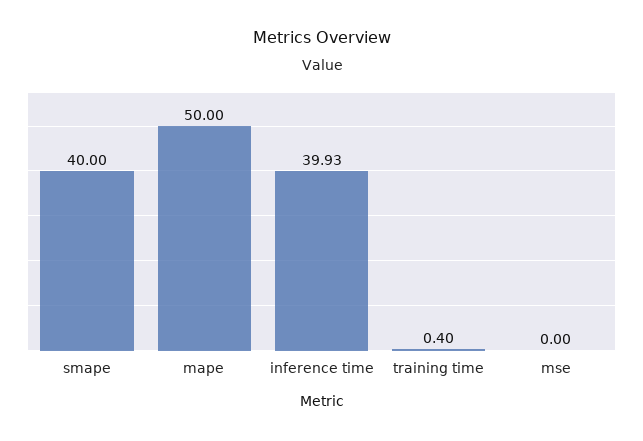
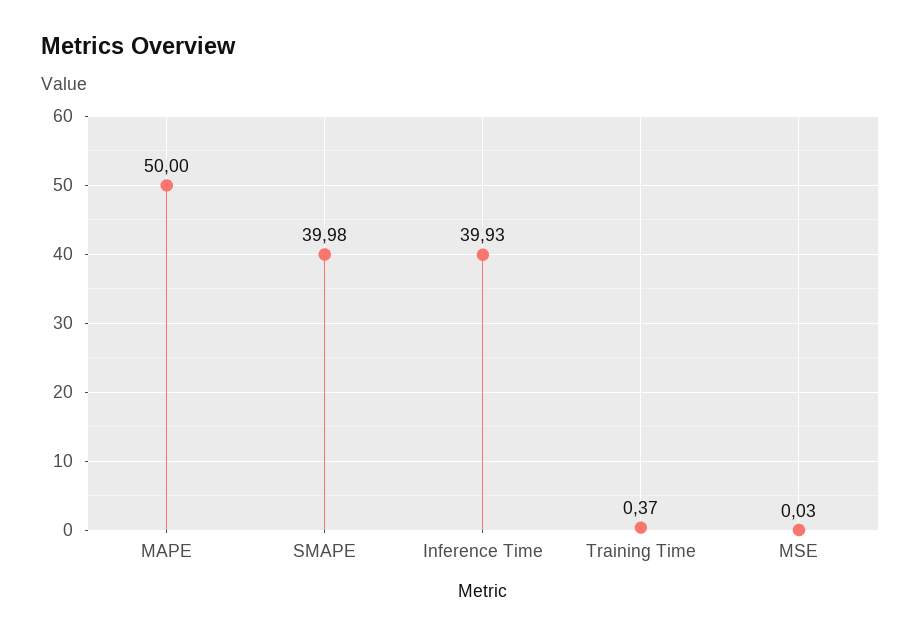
smape: 40 -> 39.98
training time: 0.4 -> 0.37
mse: 0 -> 0.03

